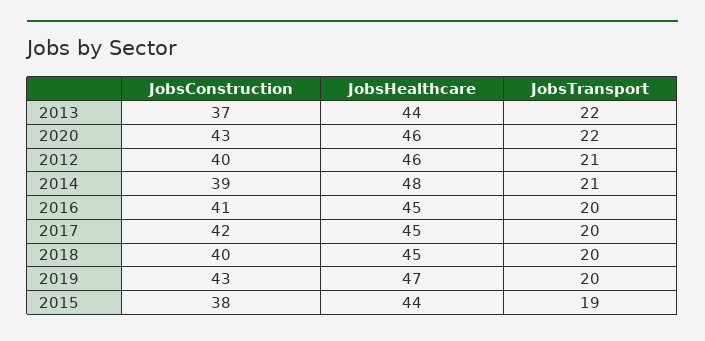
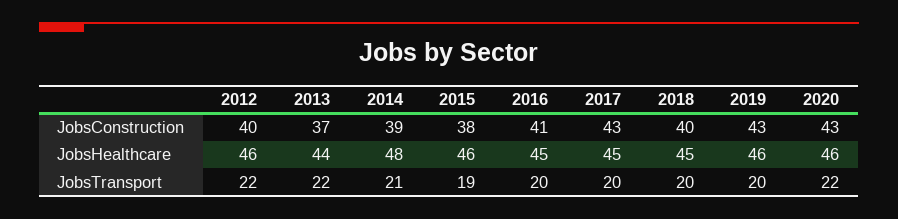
JobsTransport, 2012: 21 -> 22
JobsConstruction, 2017: 42 -> 43
JobsHealthcare, 2019: 47 -> 46
JobsHealthcare, 2015: 44 -> 46

